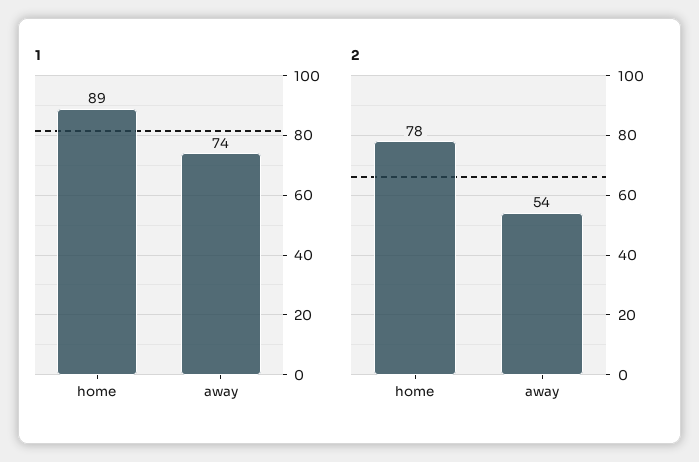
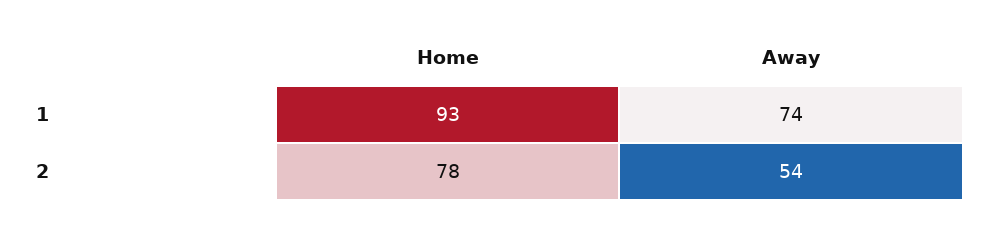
1, home: 89 -> 93

